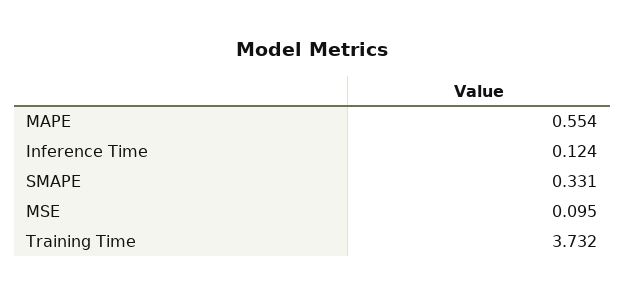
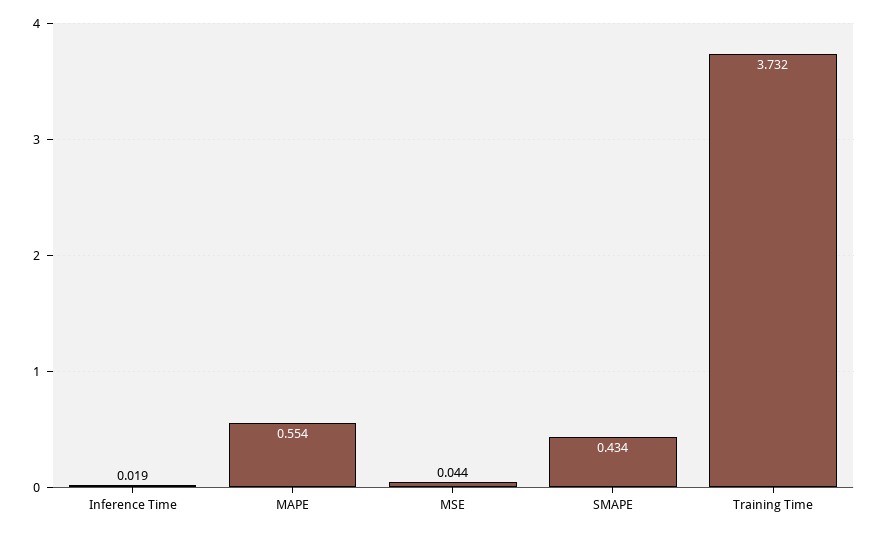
Inference Time: 0.124 -> 0.019
SMAPE: 0.331 -> 0.434
MSE: 0.095 -> 0.044

